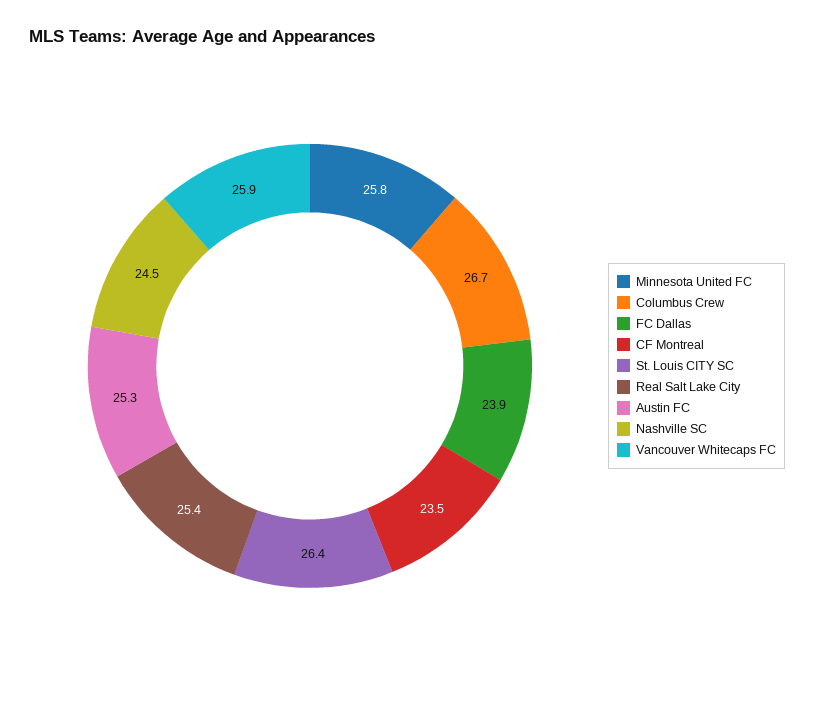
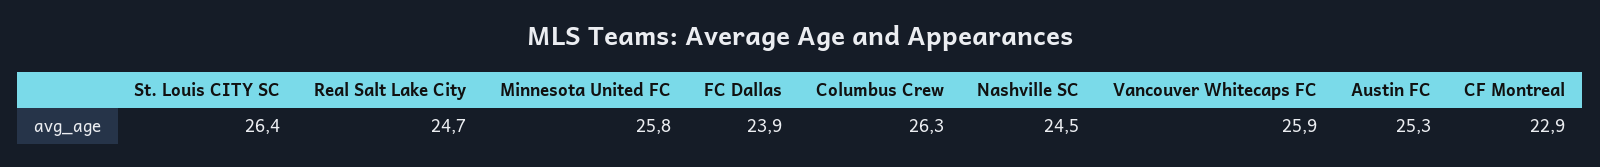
Columbus Crew: 26.7 -> 26.3
CF Montreal: 23.5 -> 22.9
Real Salt Lake City: 25.4 -> 24.7

